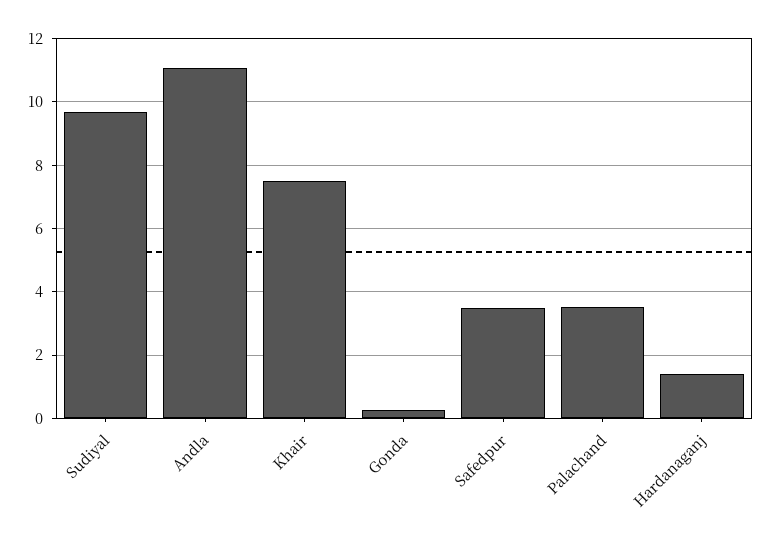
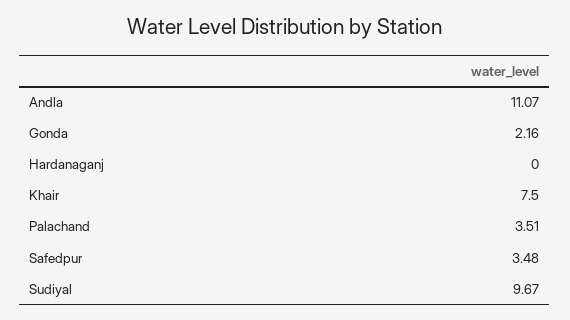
Gonda: 0.2 -> 2.16
Hardanaganj: 1.4 -> 0

